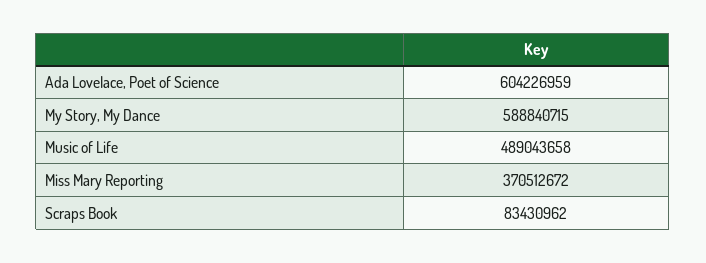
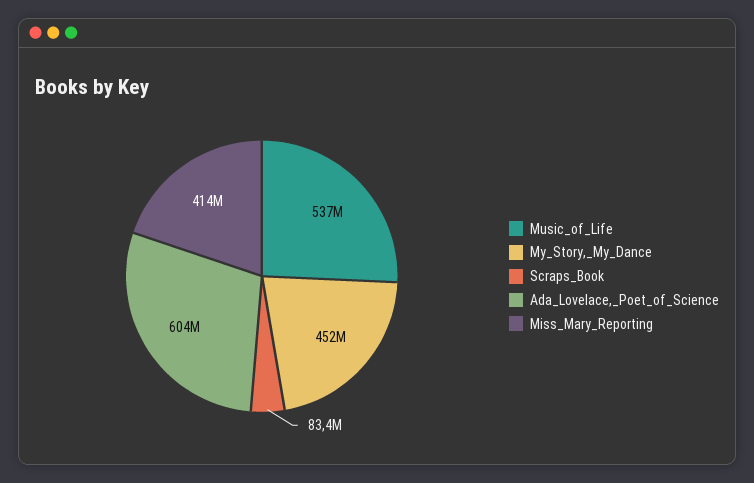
My Story, My Dance: 588840715 -> 452000000
Music of Life: 489043658 -> 537000000
Miss Mary Reporting: 370512672 -> 414000000

